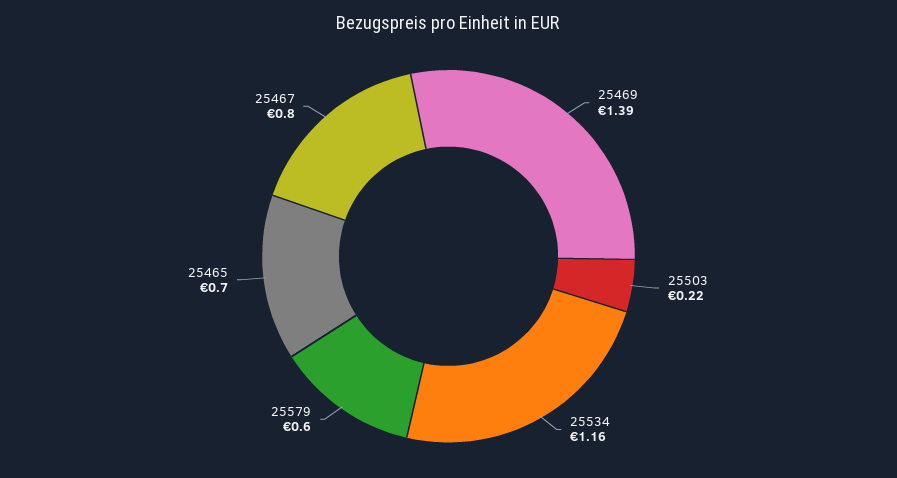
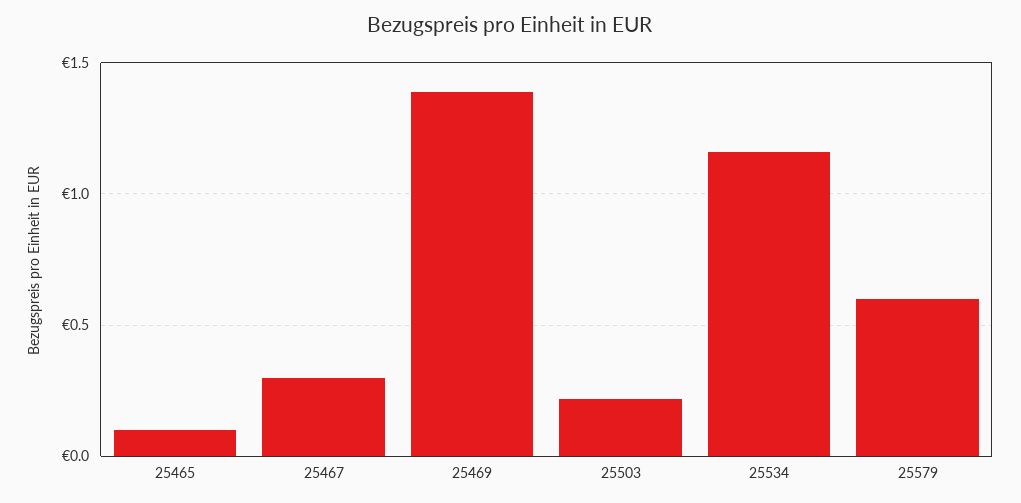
25465: 0.7 -> 0.1
25467: 0.8 -> 0.3

